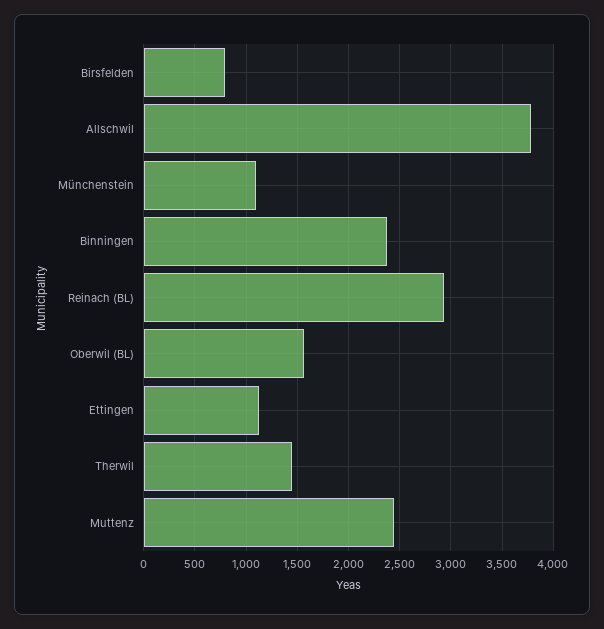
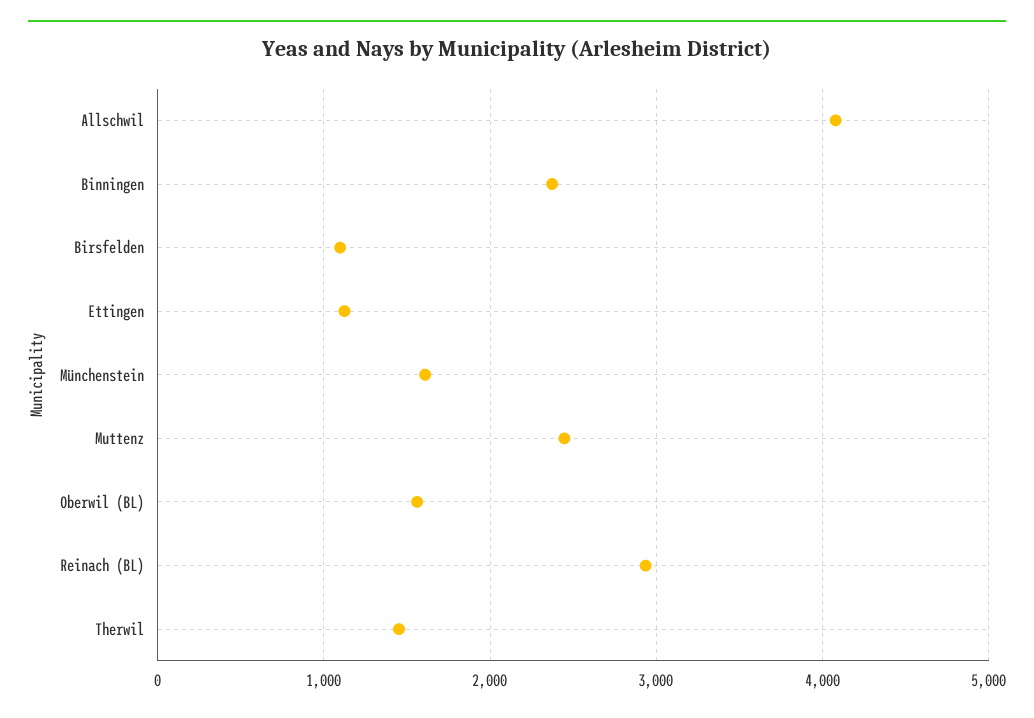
Birsfelden: 800 -> 1100
Allschwil: 3800 -> 4100
Münchenstein: 1100 -> 1600

